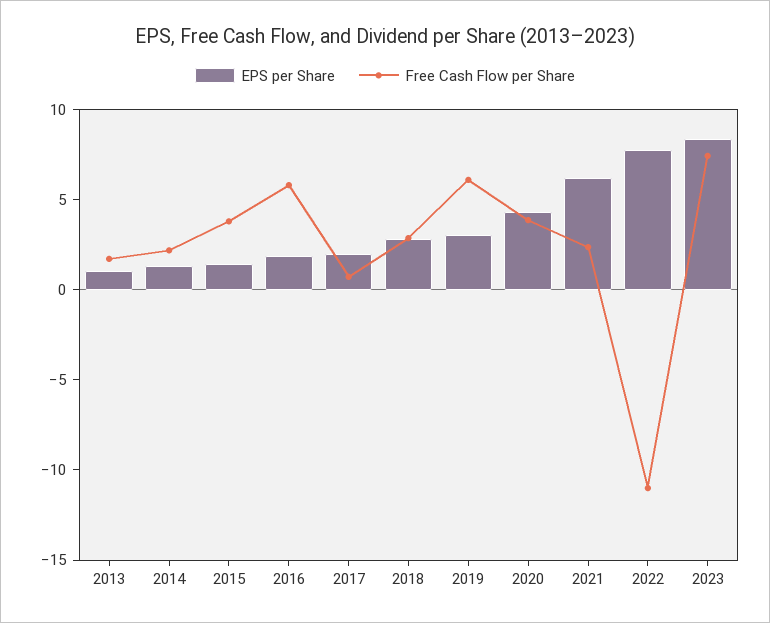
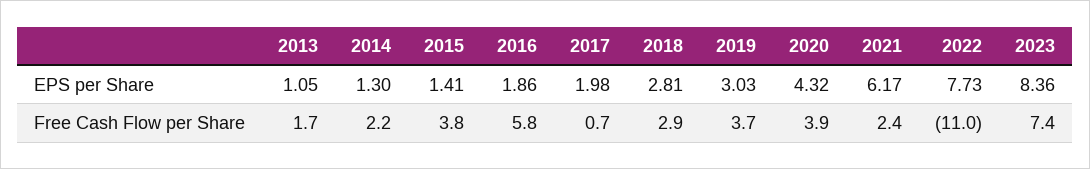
Free Cash Flow per Share, 2019: 6 -> 3.7

